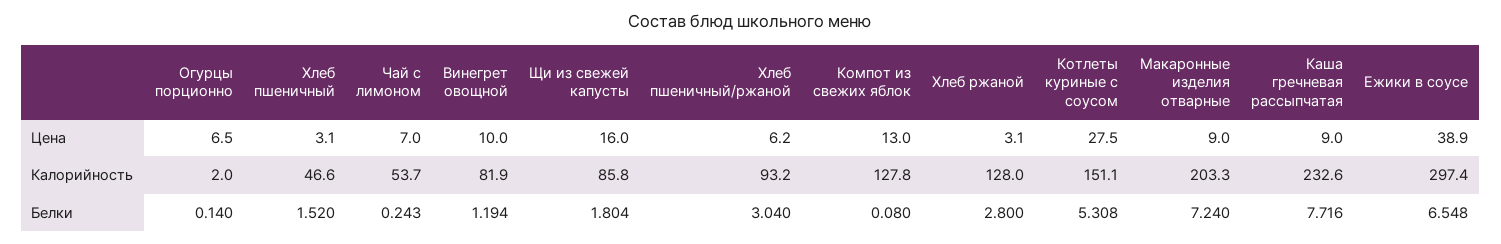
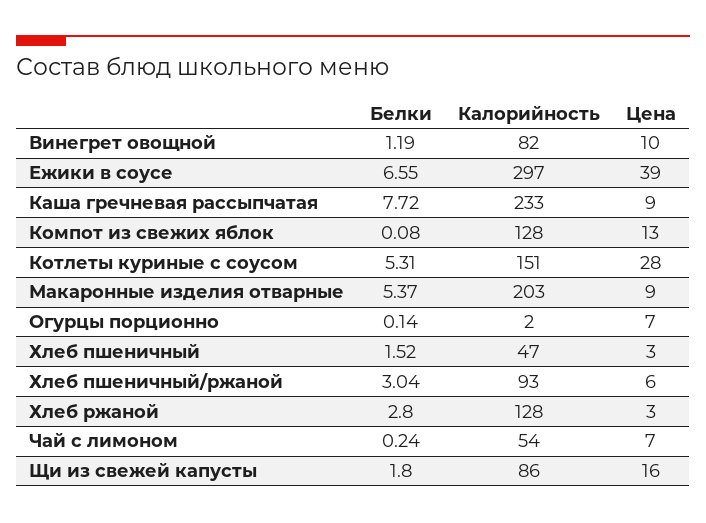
Макаронные изделия отварные, Белки: 7.24 -> 5.37

